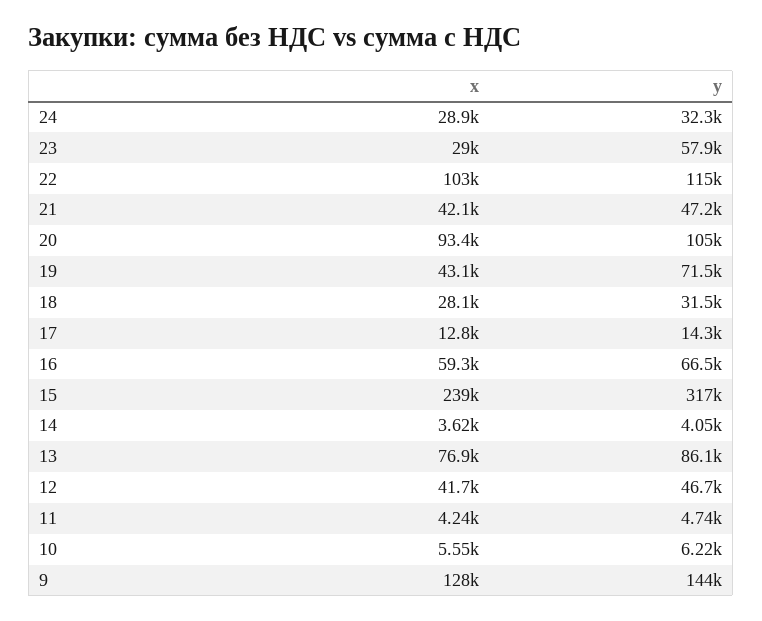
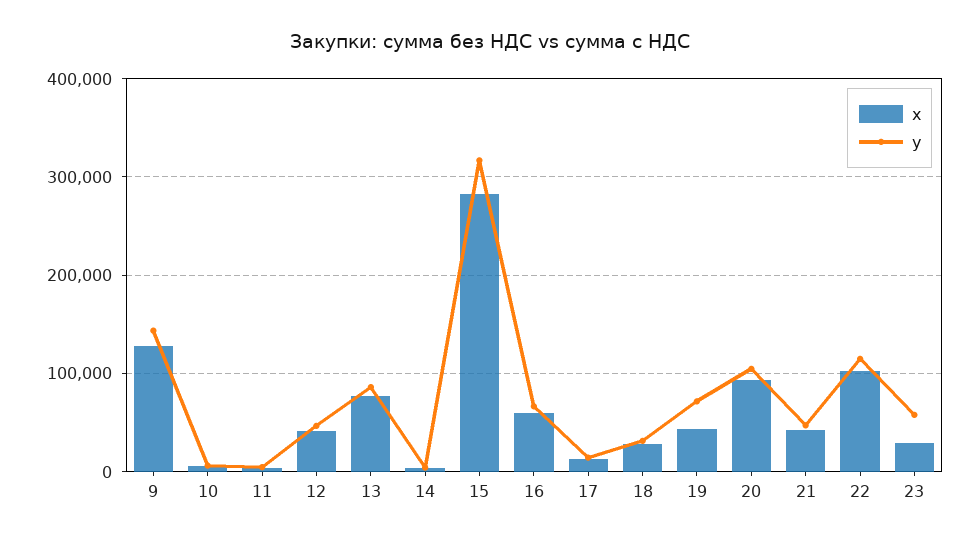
x, 24: 28900 -> none
y, 24: 32300 -> none
x, 15: 239000 -> 280000

